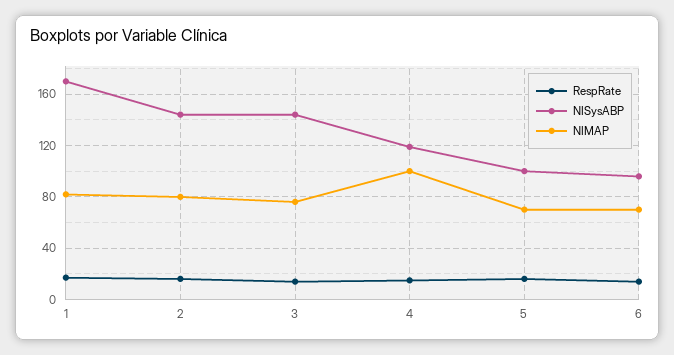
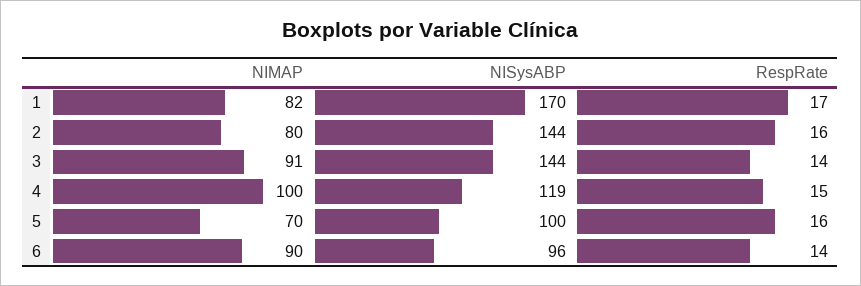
NIMAP, 3: 75 -> 91
NIMAP, 6: 70 -> 90

